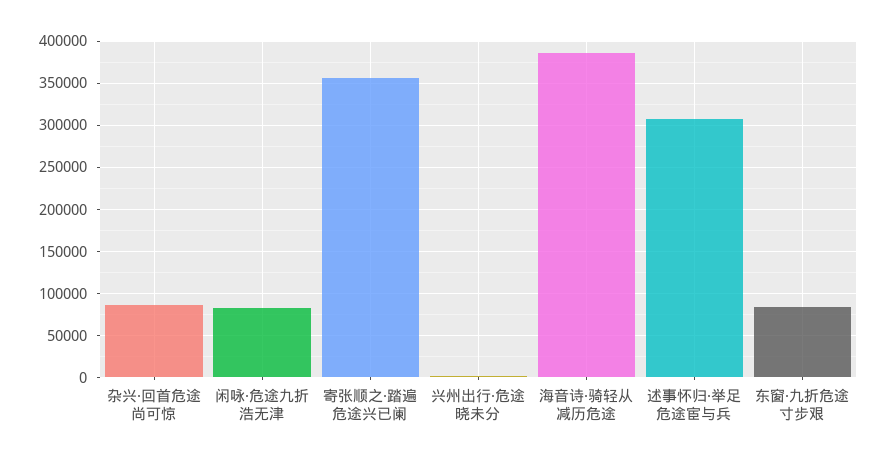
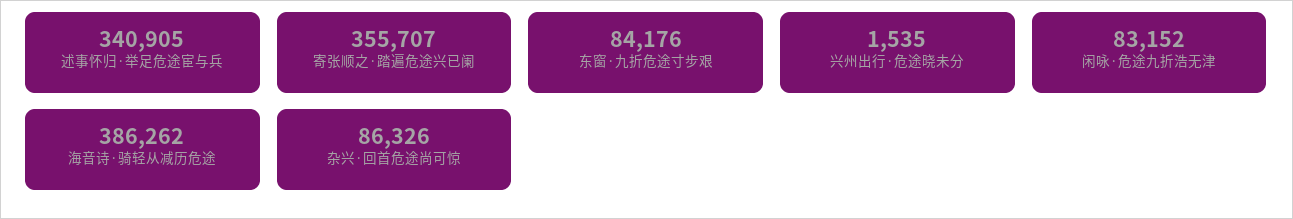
述事怀归·举足危途宦与兵: 310000 -> 340905

